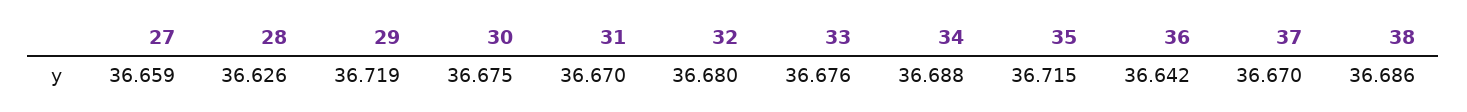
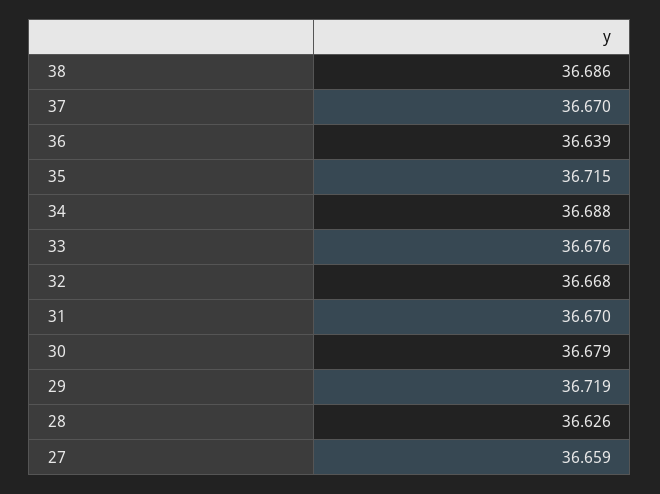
30: 36.675 -> 36.679
32: 36.68 -> 36.668
36: 36.642 -> 36.639

